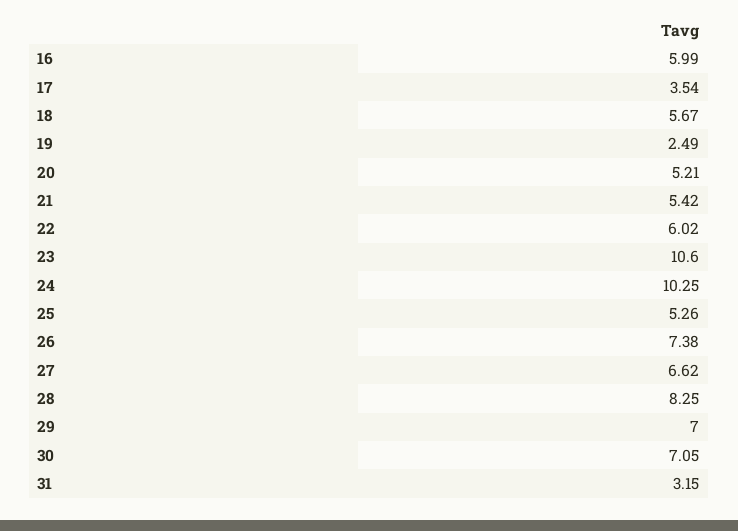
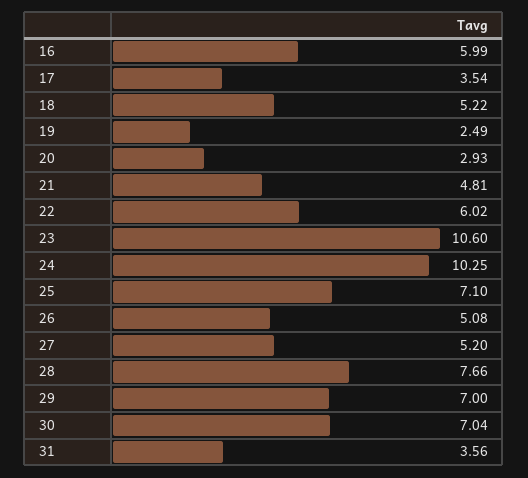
18: 5.67 -> 5.22
20: 5.21 -> 2.93
21: 5.42 -> 4.81
25: 5.26 -> 7.1
26: 7.38 -> 5.08
27: 6.62 -> 5.2
28: 8.25 -> 7.66
30: 7.05 -> 7.04
31: 3.15 -> 3.56

